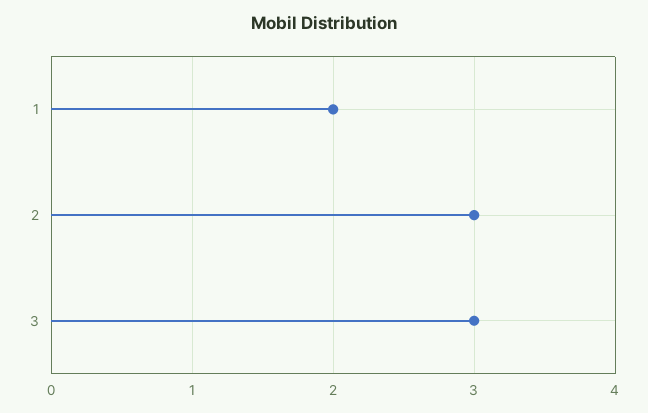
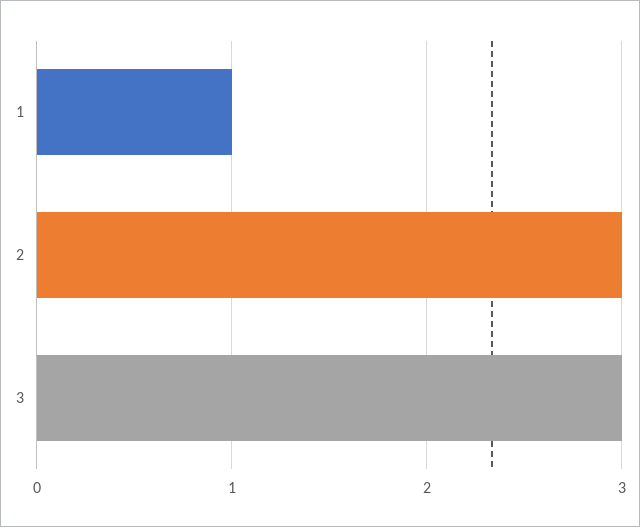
1: 2 -> 1

